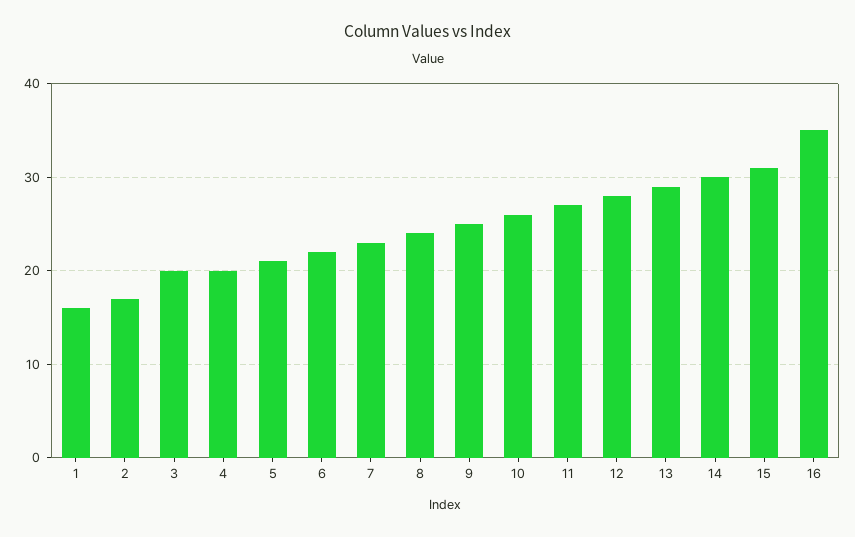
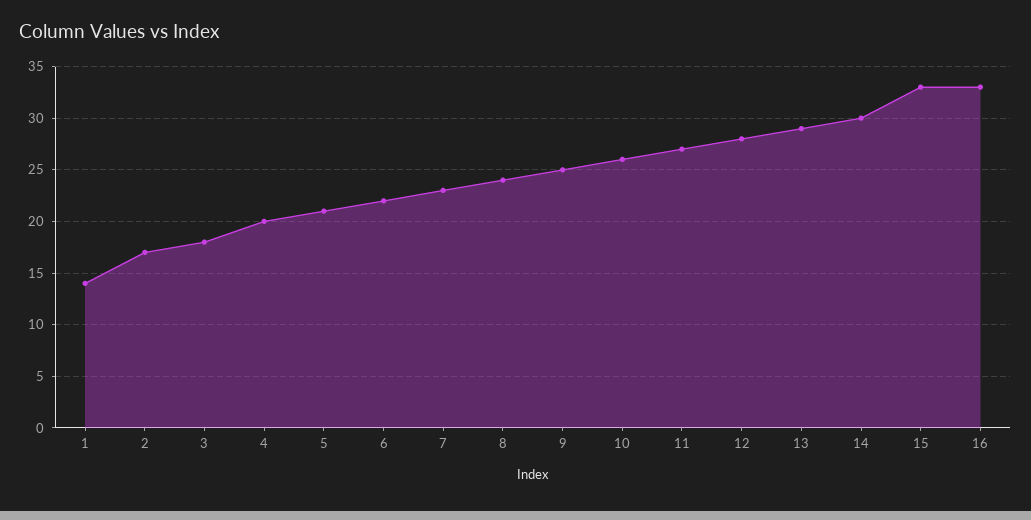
1: 16 -> 14
3: 20 -> 18
15: 31 -> 33
16: 35 -> 33

